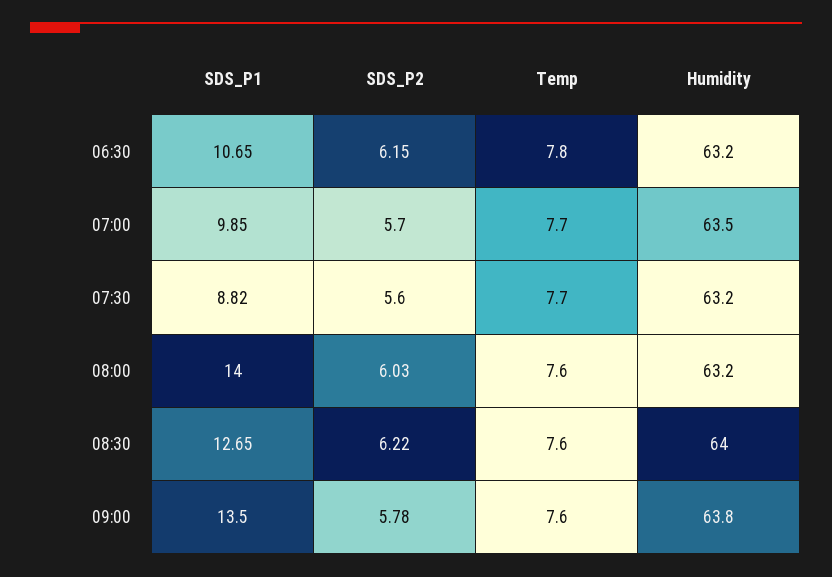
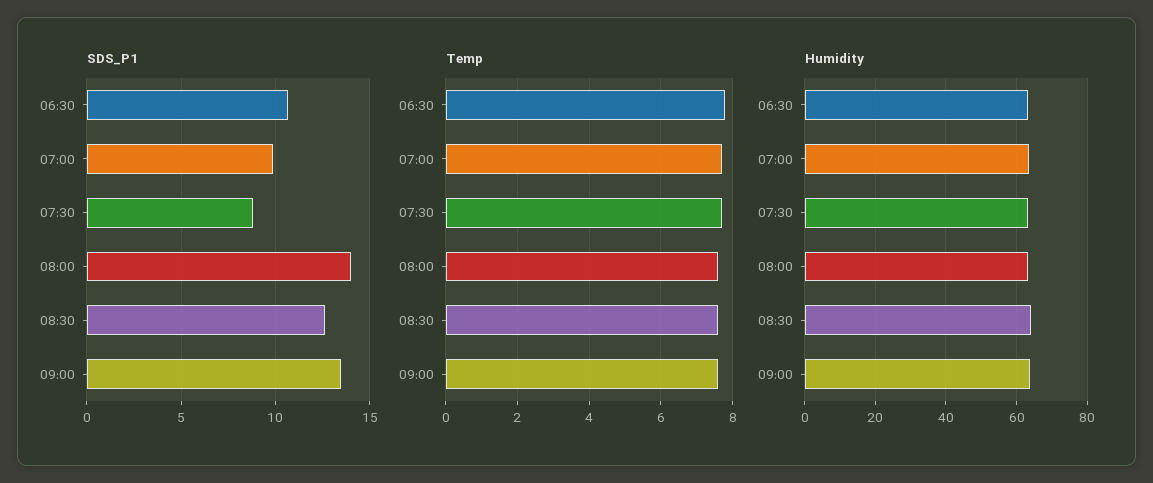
SDS_P2, 06:30: 6.15 -> none
SDS_P2, 07:00: 5.7 -> none
SDS_P2, 07:30: 5.6 -> none
SDS_P2, 08:00: 6.03 -> none
SDS_P2, 08:30: 6.22 -> none
SDS_P2, 09:00: 5.78 -> none

